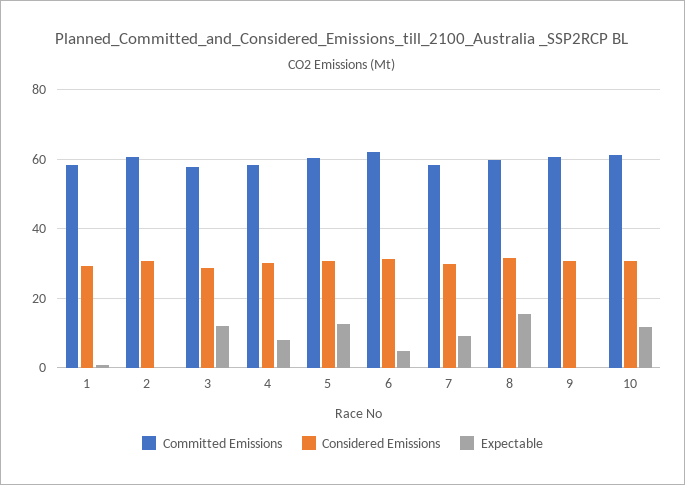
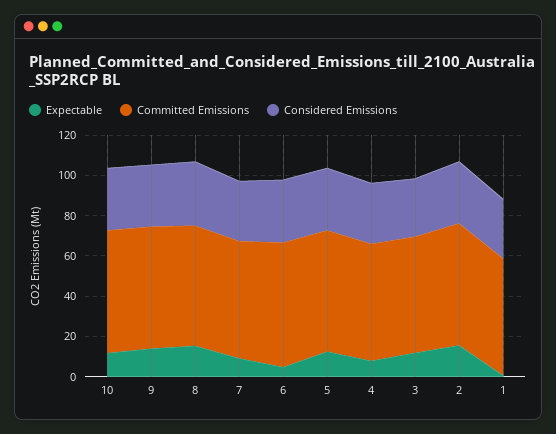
Expectable, 2: 0 -> 15
Expectable, 9: 0 -> 15

